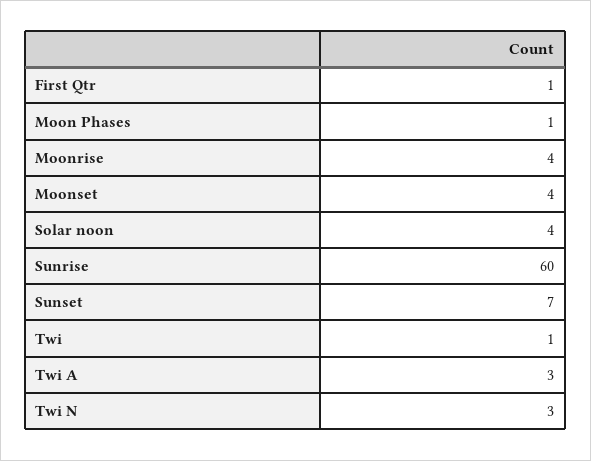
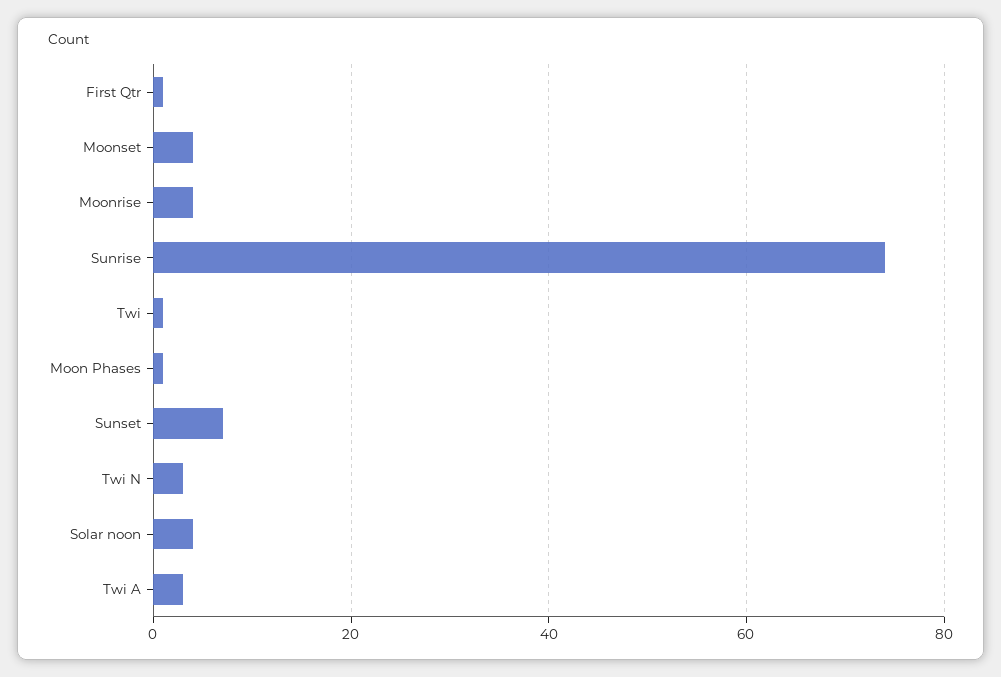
Sunrise: 60 -> 75

